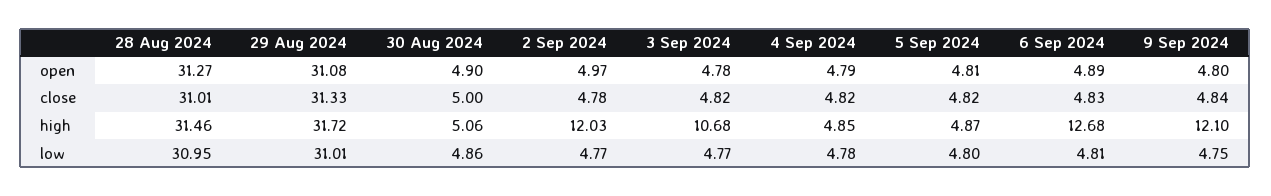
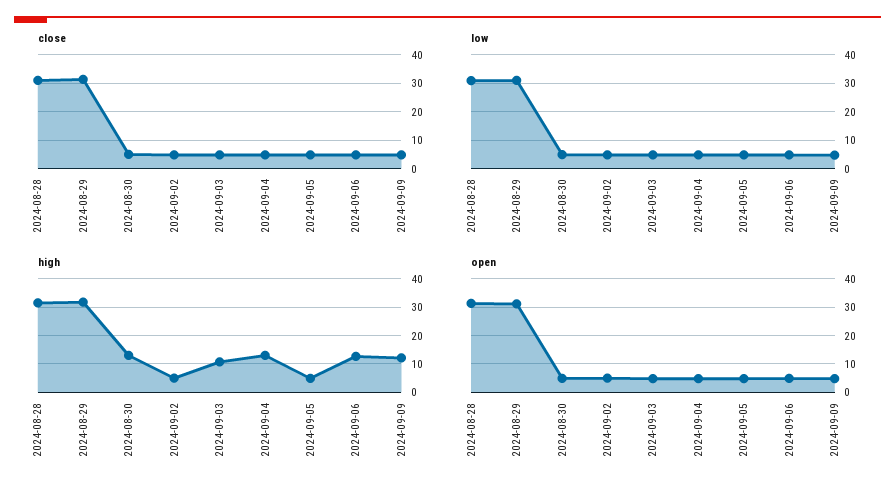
high, 30 Aug 2024: 5.06 -> 12.5
high, 2 Sep 2024: 12.03 -> 5
high, 4 Sep 2024: 4.85 -> 12.5

